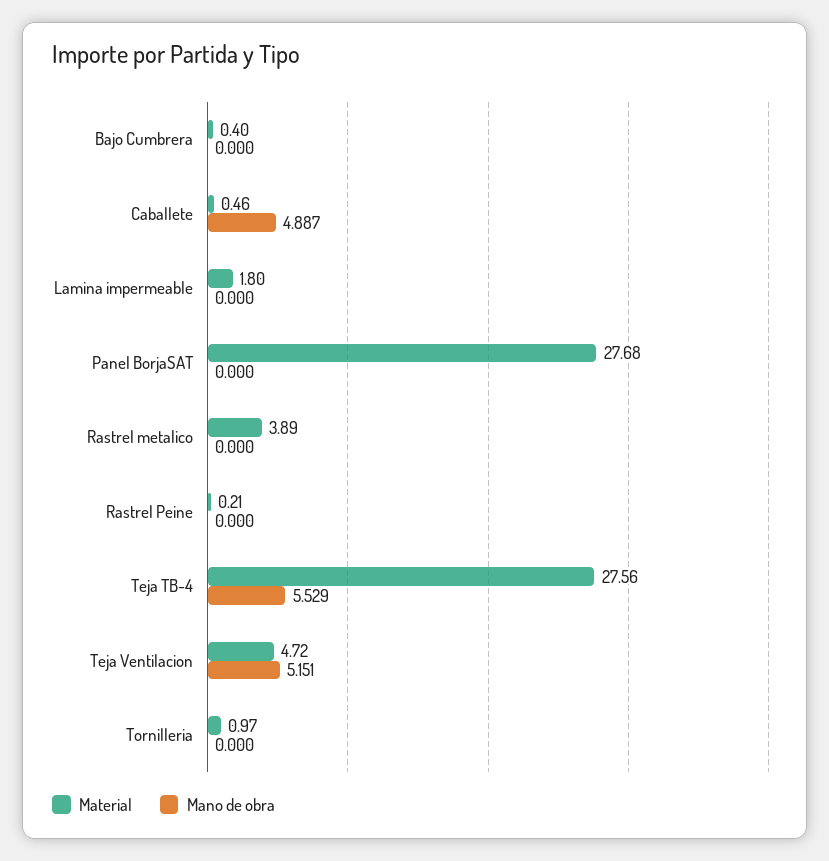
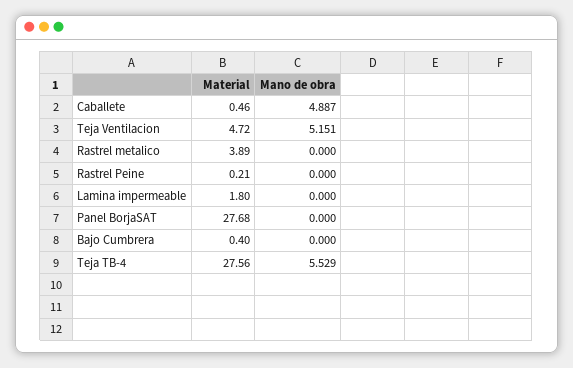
Material, Tornilleria: 0.97 -> none
Mano de obra, Tornilleria: 0 -> none

